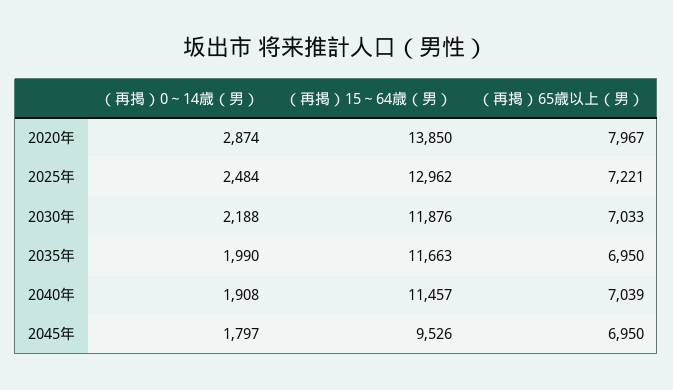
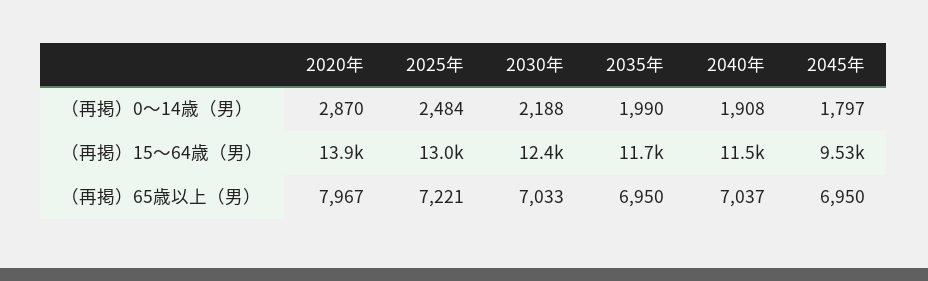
（再掲）0～14歳（男）, 2020年: 2874 -> 2870
（再掲）15～64歳（男）, 2030年: 11876 -> 12400
（再掲）65歳以上（男）, 2040年: 7039 -> 7037

